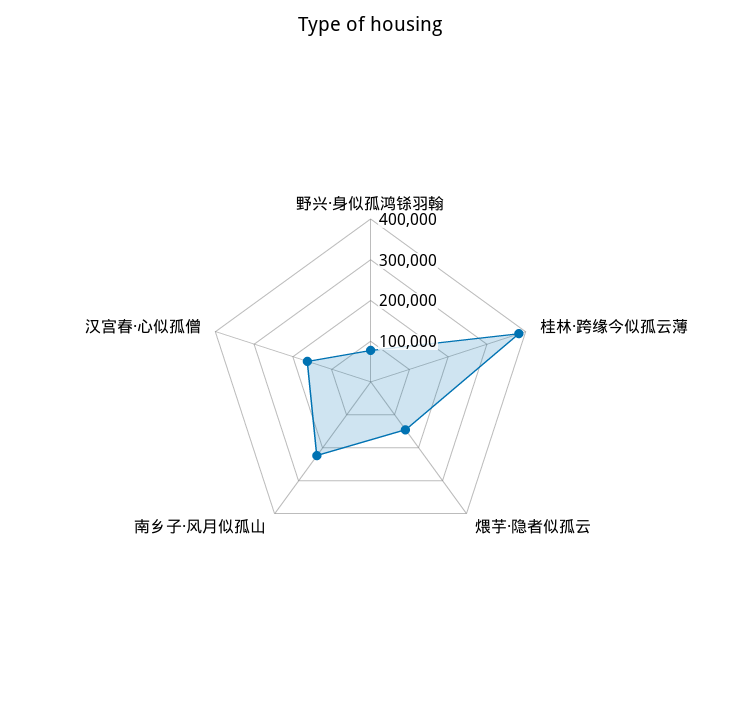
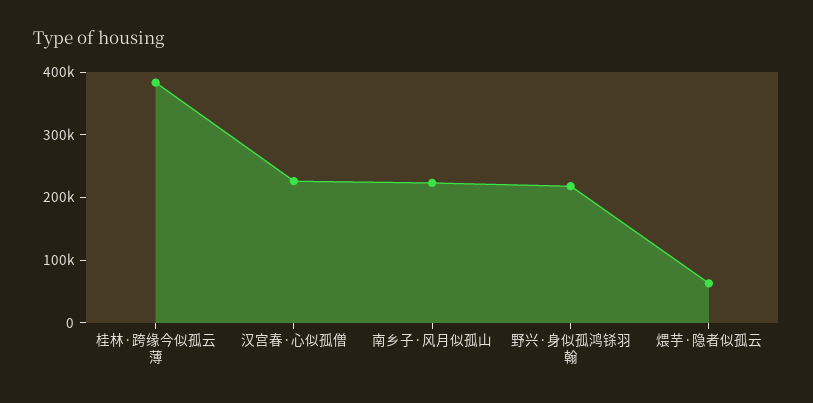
野兴·身似孤鸿铩羽翰: 80000 -> 220000
煨芋·隐者似孤云: 140000 -> 60000
汉宫春·心似孤僧: 160000 -> 220000

